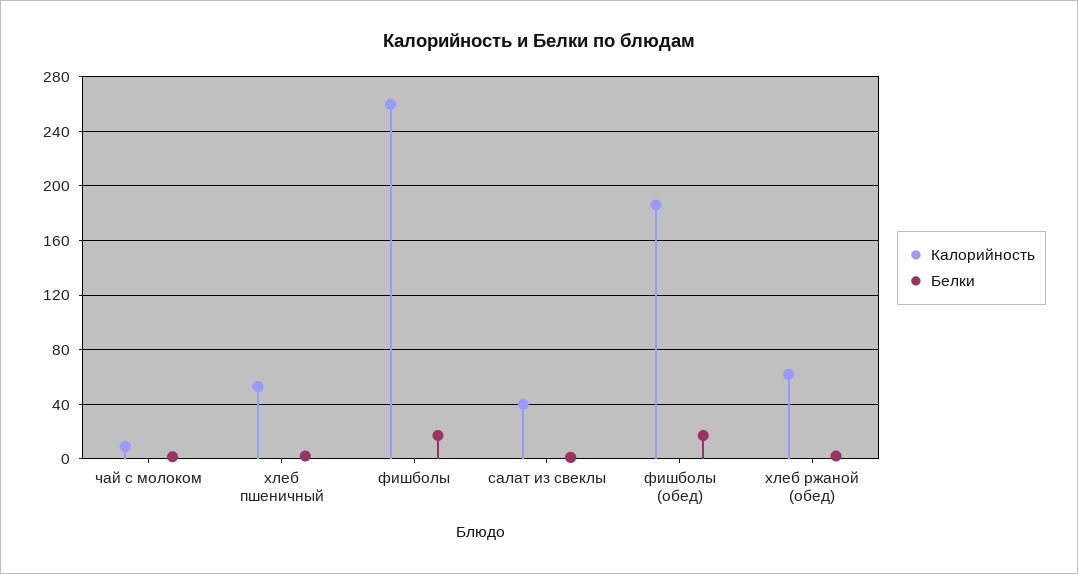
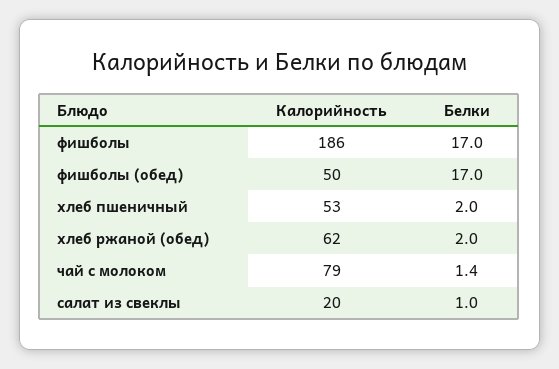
Калорийность, чай с молоком: 10 -> 79
Калорийность, фишболы: 260 -> 186
Калорийность, салат из свеклы: 40 -> 20
Калорийность, фишболы (обед): 185 -> 50

